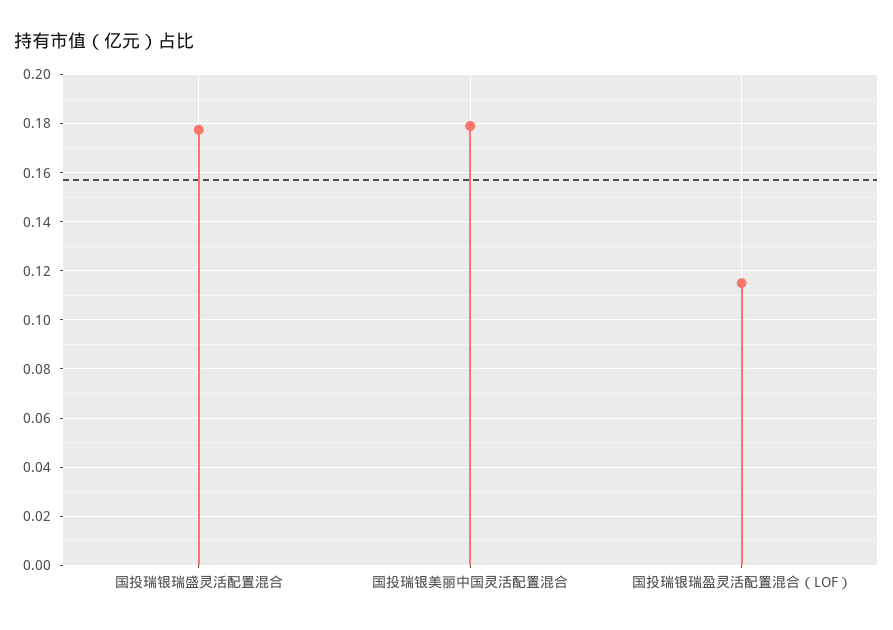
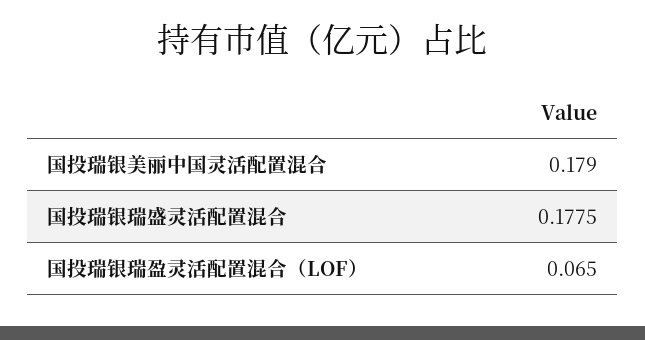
国投瑞银瑞盈灵活配置混合（LOF）: 0.115 -> 0.065

